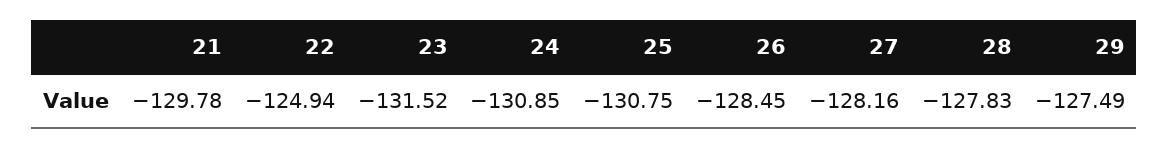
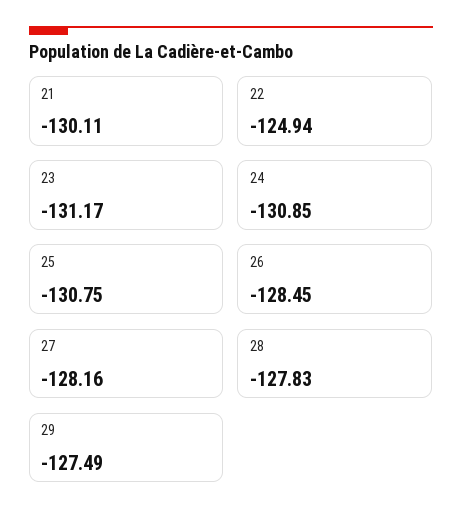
21: -129.78 -> -130.11
23: -131.52 -> -131.17

